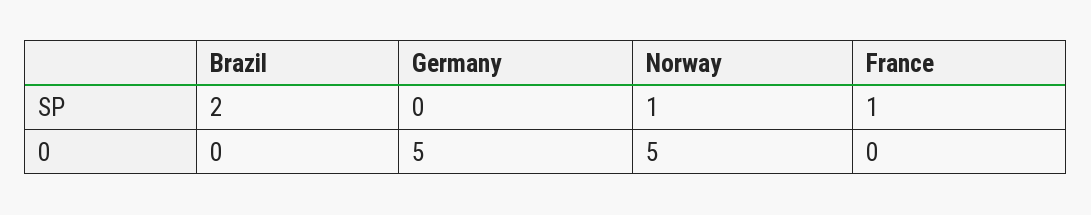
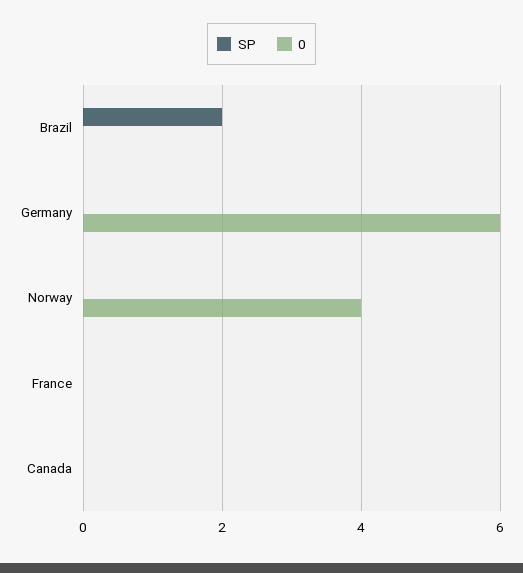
SP, Norway: 1 -> 0
SP, France: 1 -> 0
0, Germany: 5 -> 6
0, Norway: 5 -> 4
SP, Canada: none -> 0
0, Canada: none -> 0

